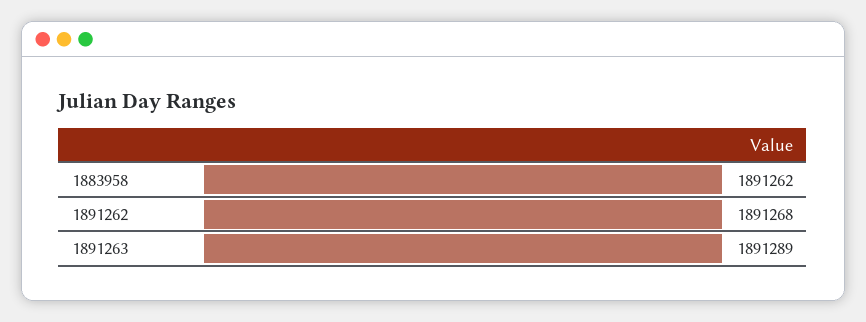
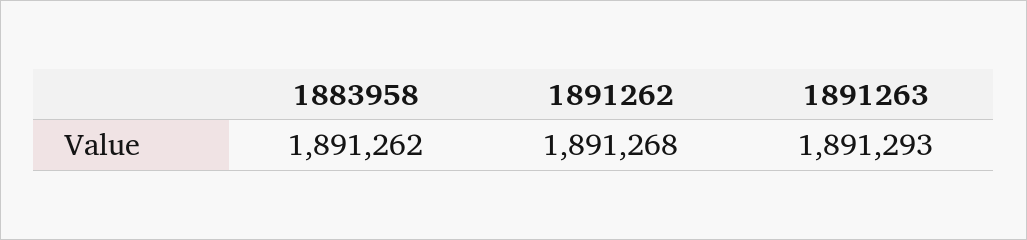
1891263: 1891289 -> 1891293

